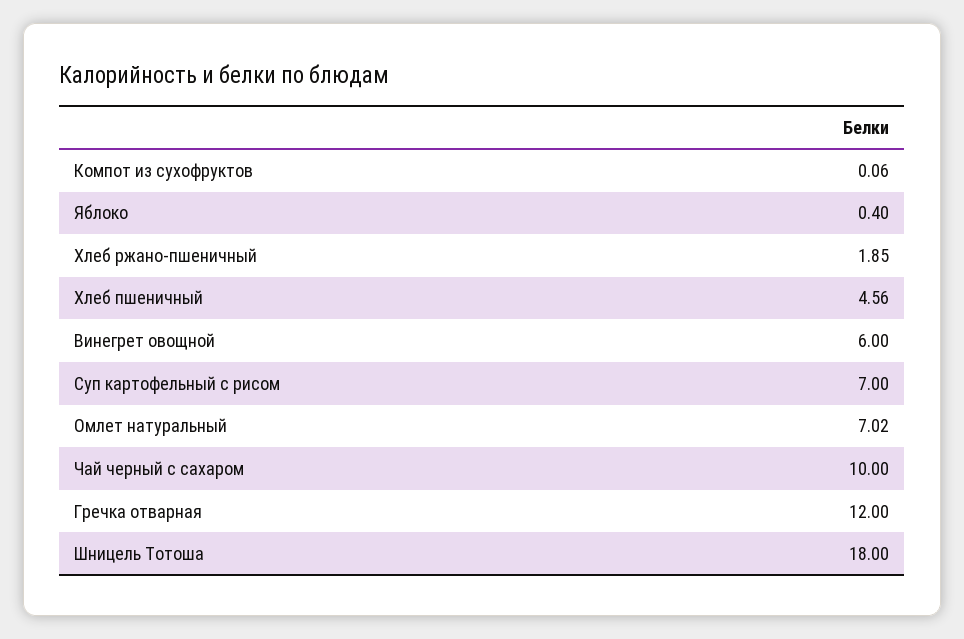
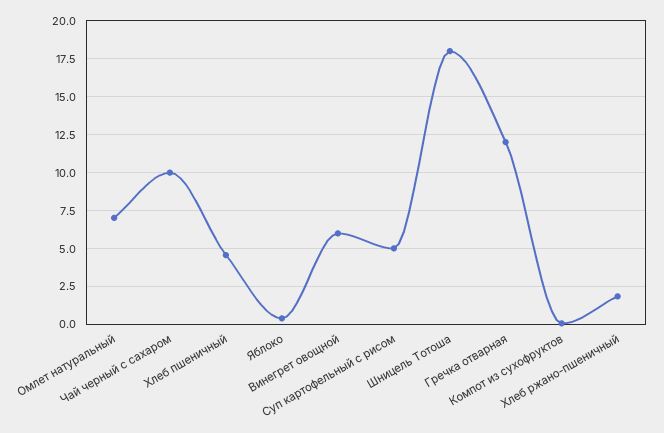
Суп картофельный с рисом: 7 -> 5

